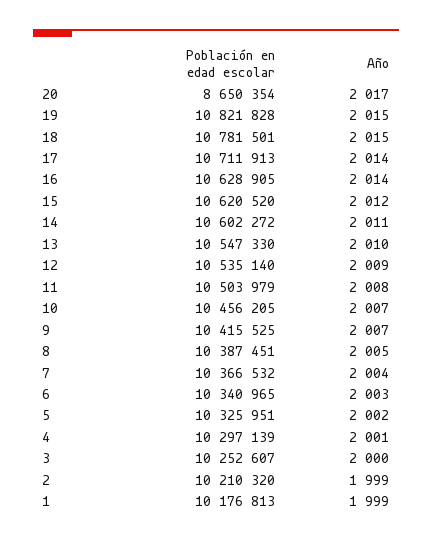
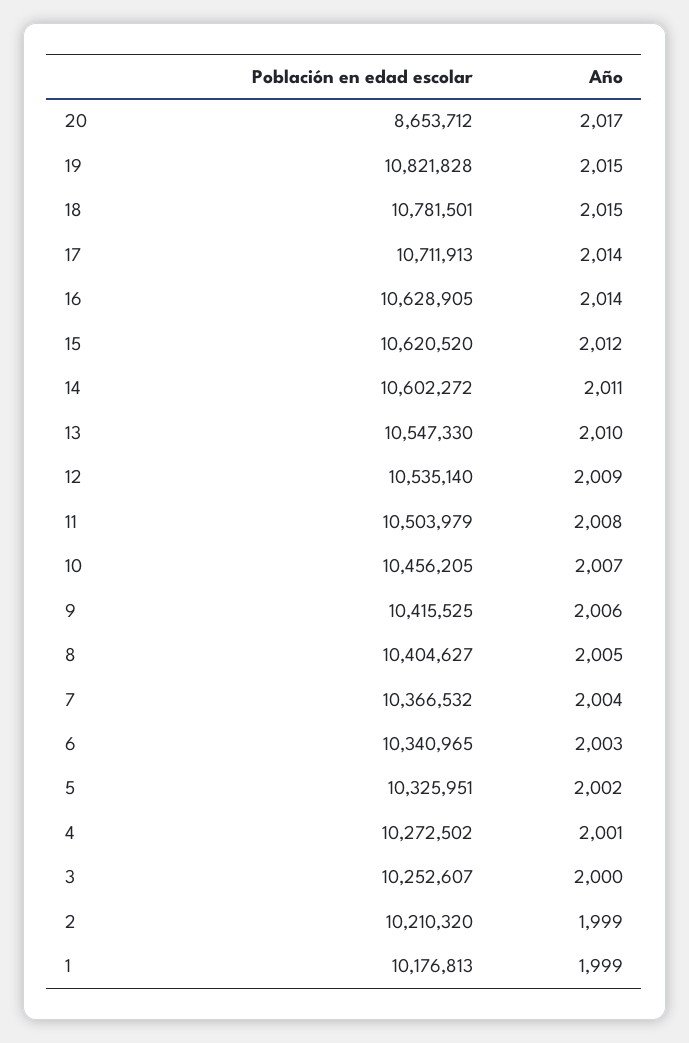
Población en edad escolar, 20: 8650354 -> 8653712
Año, 9: 2007 -> 2006
Población en edad escolar, 8: 10387451 -> 10404627
Población en edad escolar, 4: 10297139 -> 10272502

